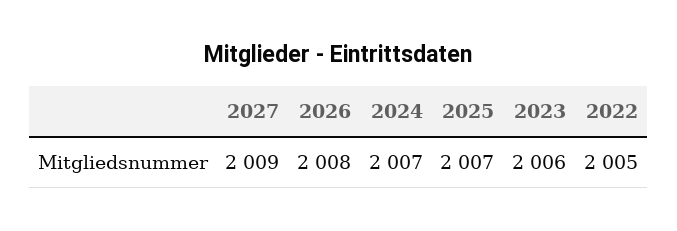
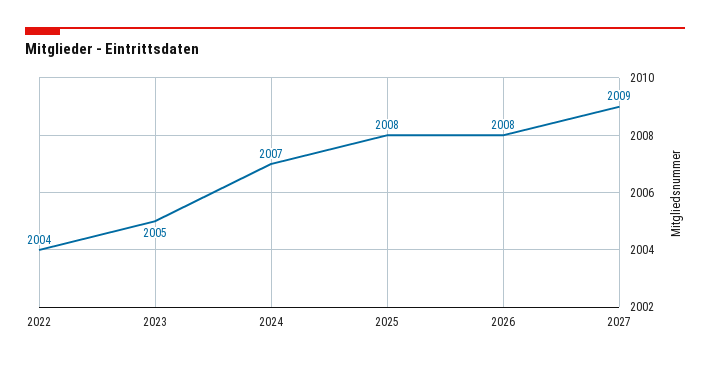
2025: 2007 -> 2008
2023: 2006 -> 2005
2022: 2005 -> 2004

